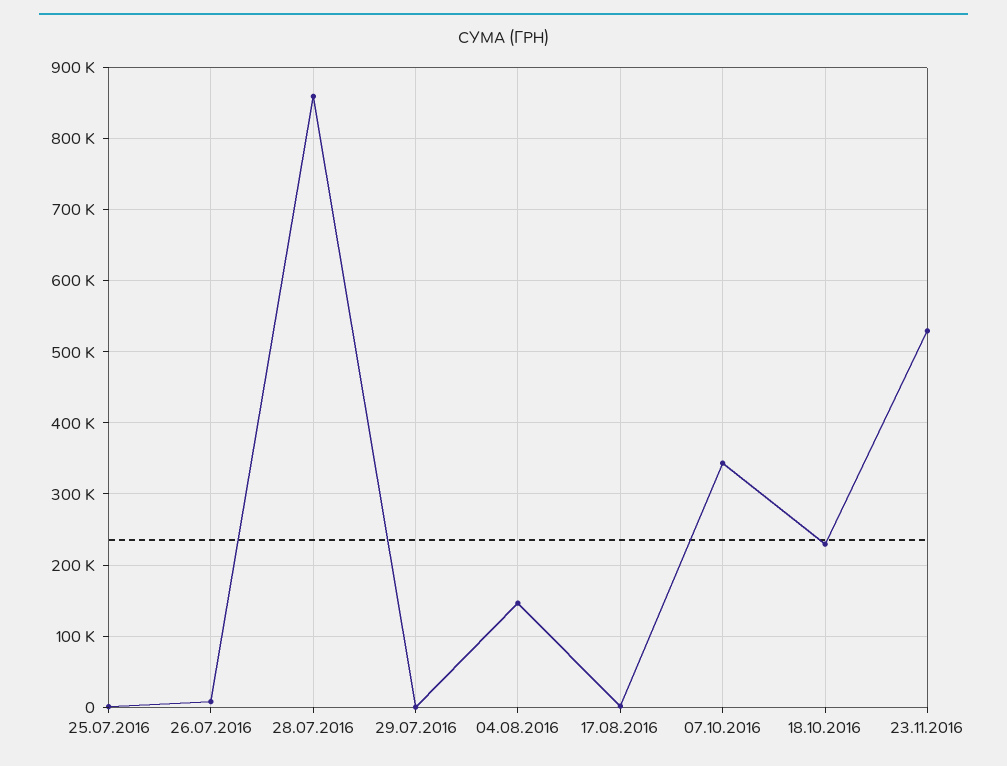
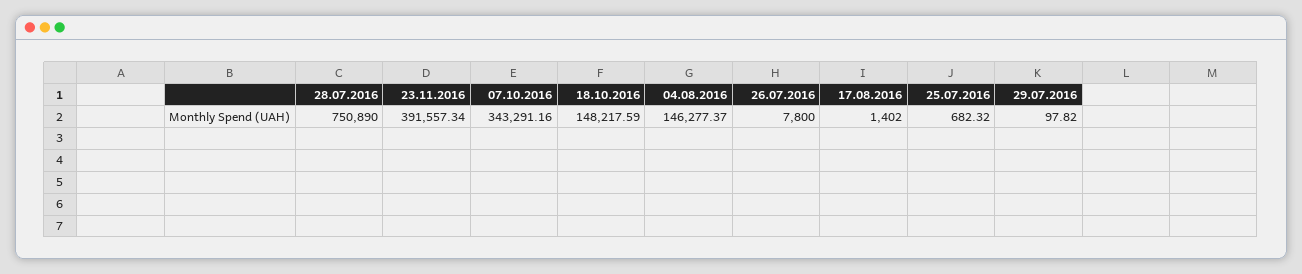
28.07.2016: 860000 -> 750890
18.10.2016: 230000 -> 148217.59
23.11.2016: 530000 -> 391557.34

